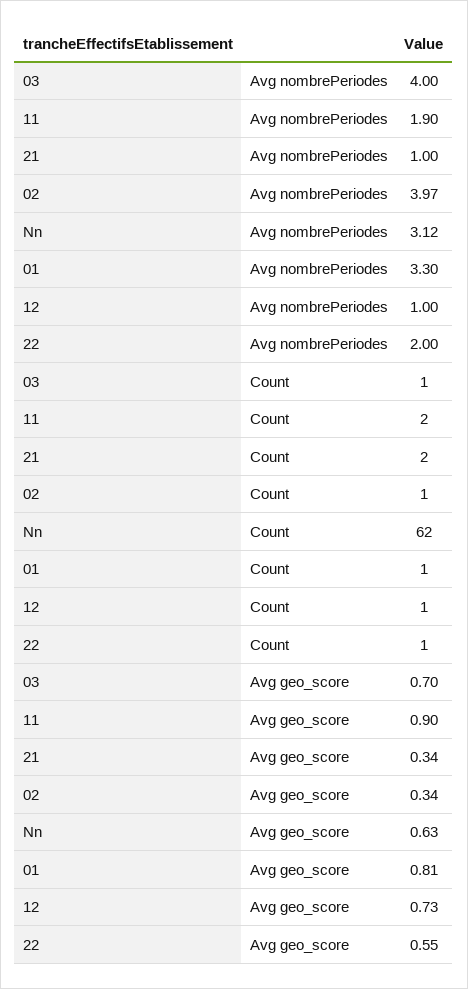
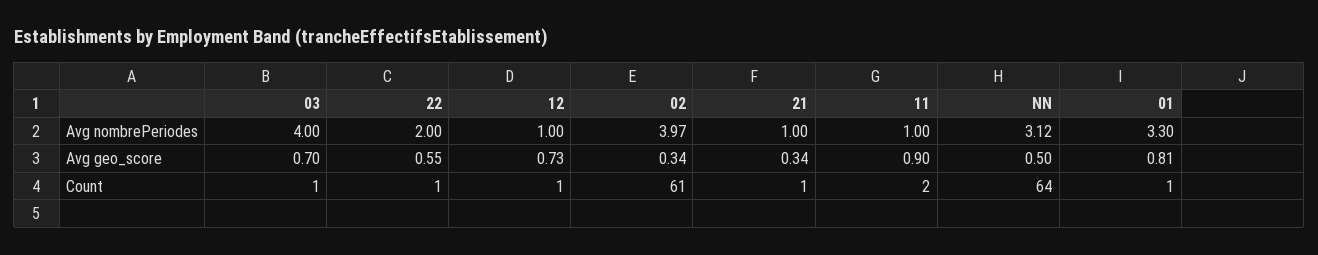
11, Avg nombrePeriodes: 1.9 -> 1
21, Count: 2 -> 1
02, Count: 1 -> 61
Nn, Count: 62 -> 64
Nn, Avg geo_score: 0.63 -> 0.5

